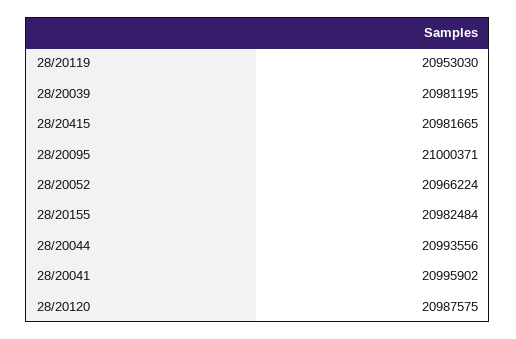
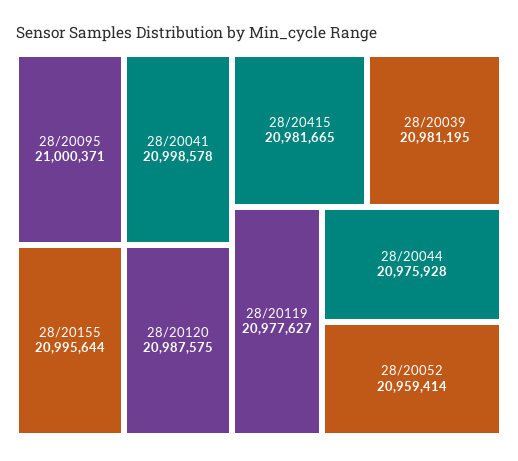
28/20119: 20953030 -> 20977627
28/20052: 20966224 -> 20959414
28/20155: 20982484 -> 20995644
28/20044: 20993556 -> 20975928
28/20041: 20995902 -> 20998578

